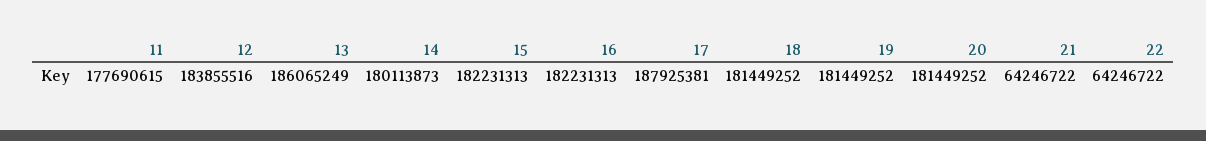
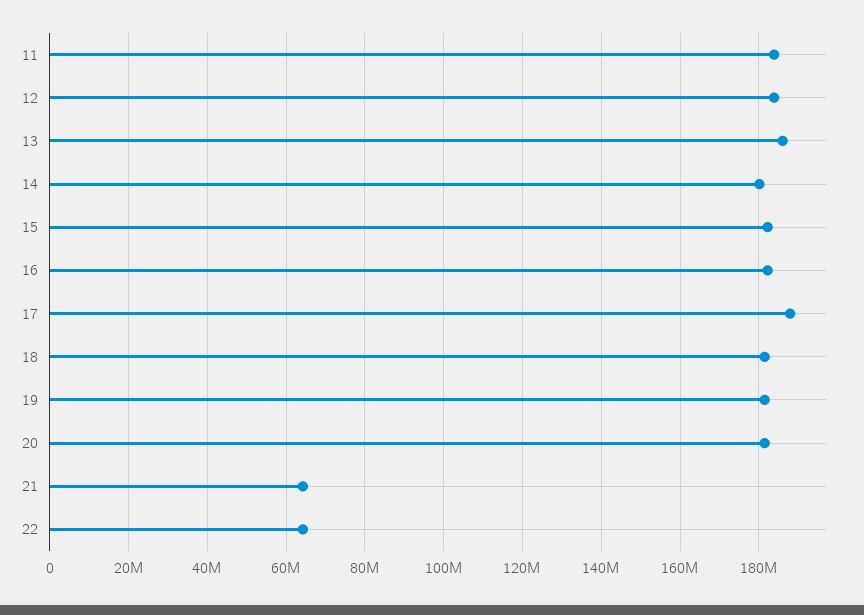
11: 177690615 -> 184000000

